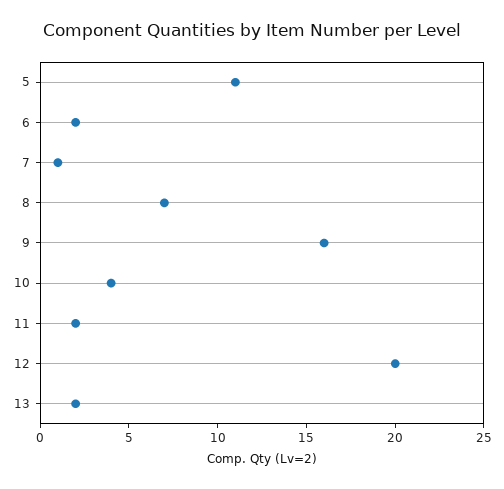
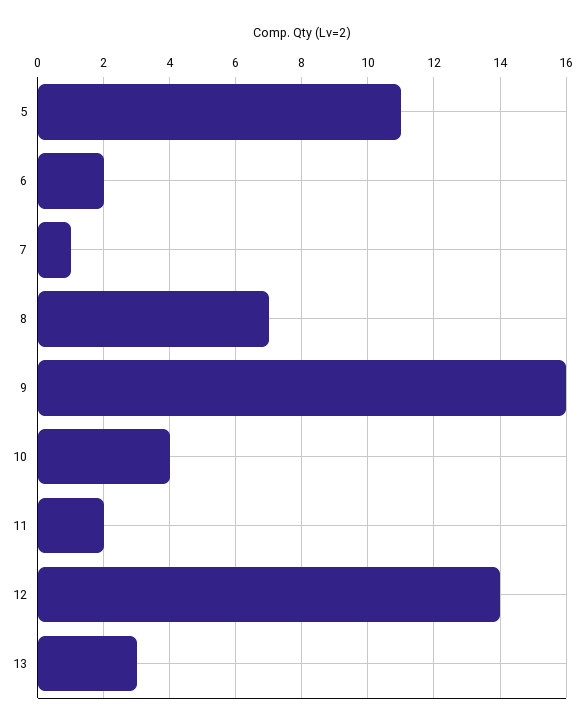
12: 20 -> 14
13: 2 -> 3

